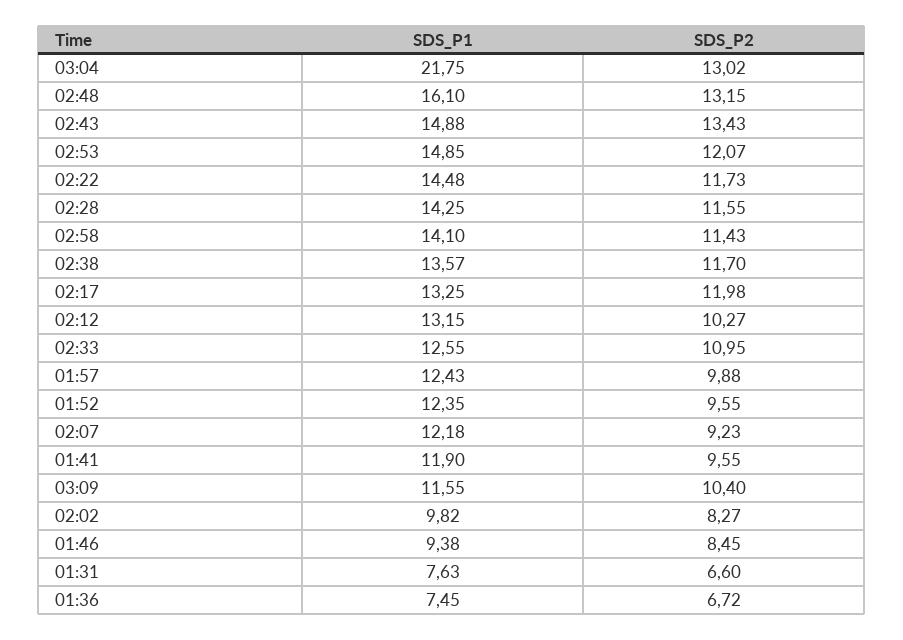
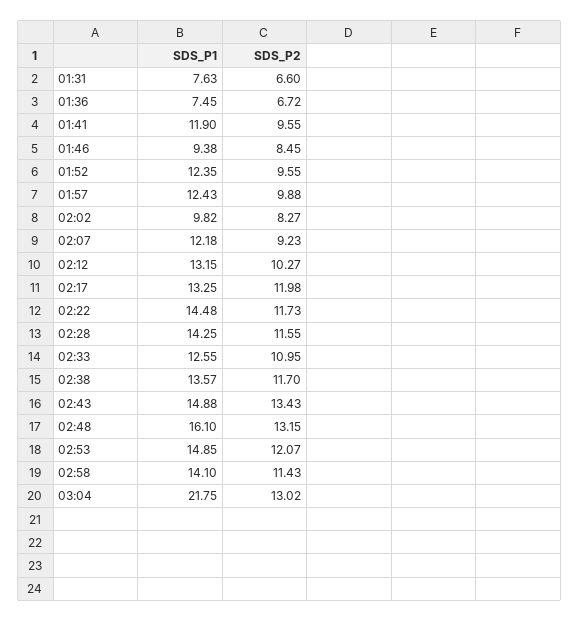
SDS_P1, 03:09: 11.55 -> none
SDS_P2, 03:09: 10.4 -> none

